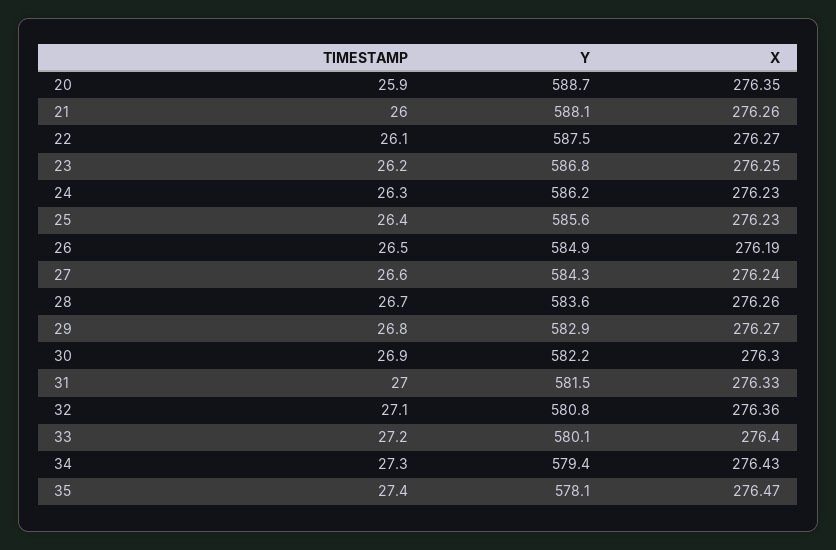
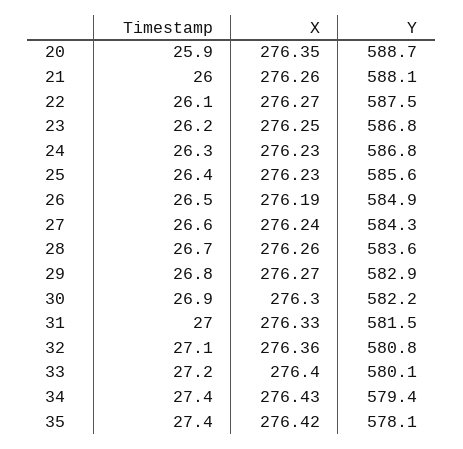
Y, 24: 586.2 -> 586.8
TIMESTAMP, 34: 27.3 -> 27.4
X, 35: 276.47 -> 276.42

